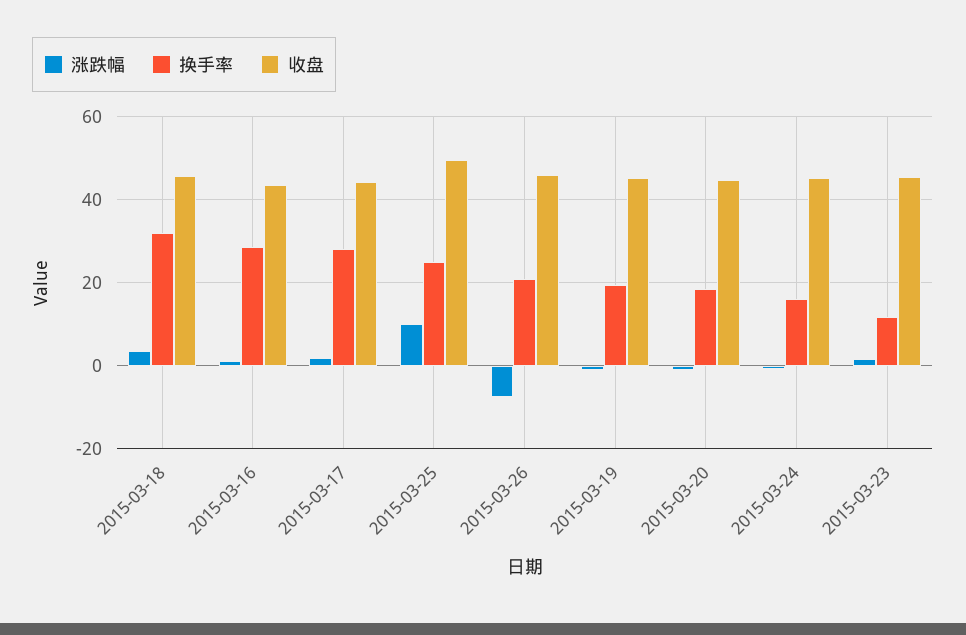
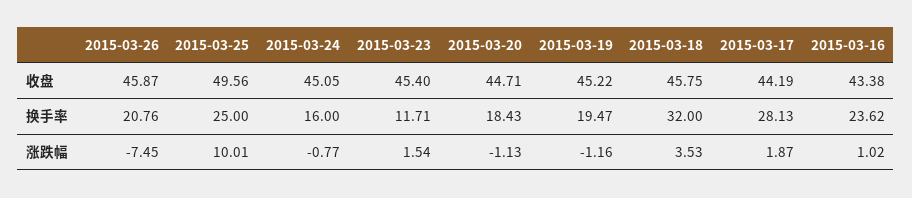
换手率, 2015-03-16: 28 -> 23.62

